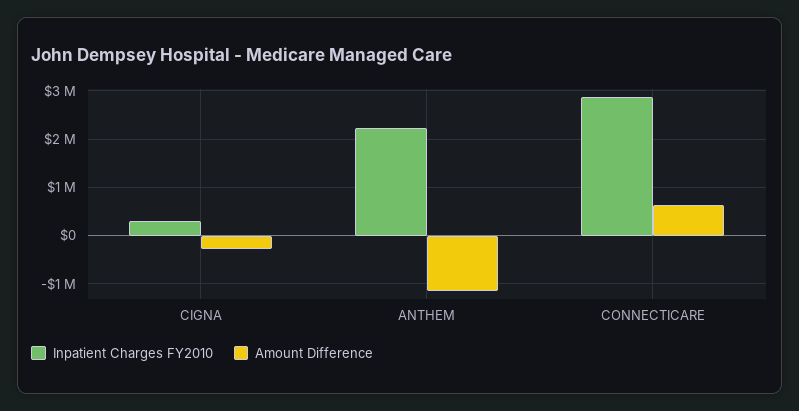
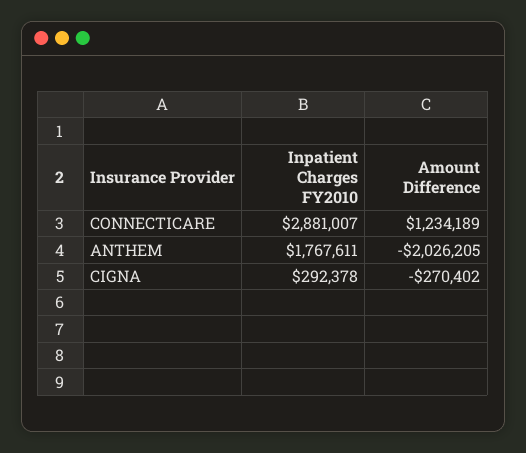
Inpatient Charges FY2010, ANTHEM: 2200000 -> 1767611
Amount Difference, ANTHEM: -1200000 -> -2026205
Amount Difference, CONNECTICARE: 600000 -> 1234189

